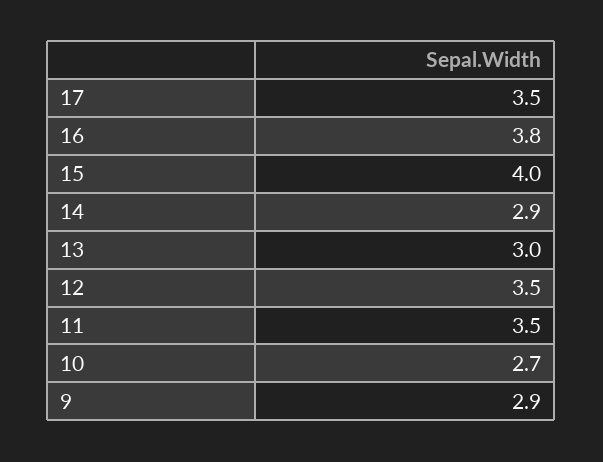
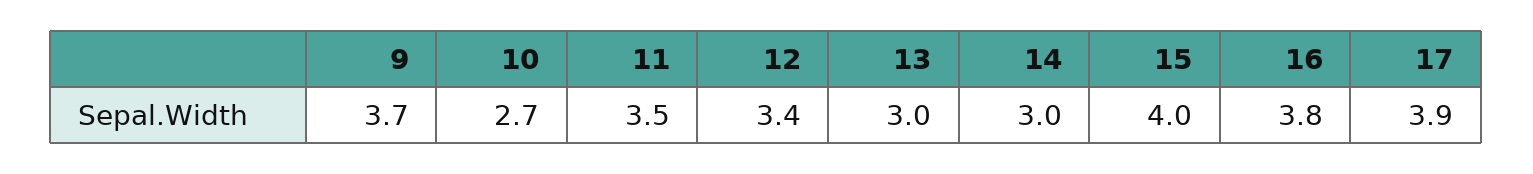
17: 3.5 -> 3.9
14: 2.9 -> 3
12: 3.5 -> 3.4
9: 2.9 -> 3.7

